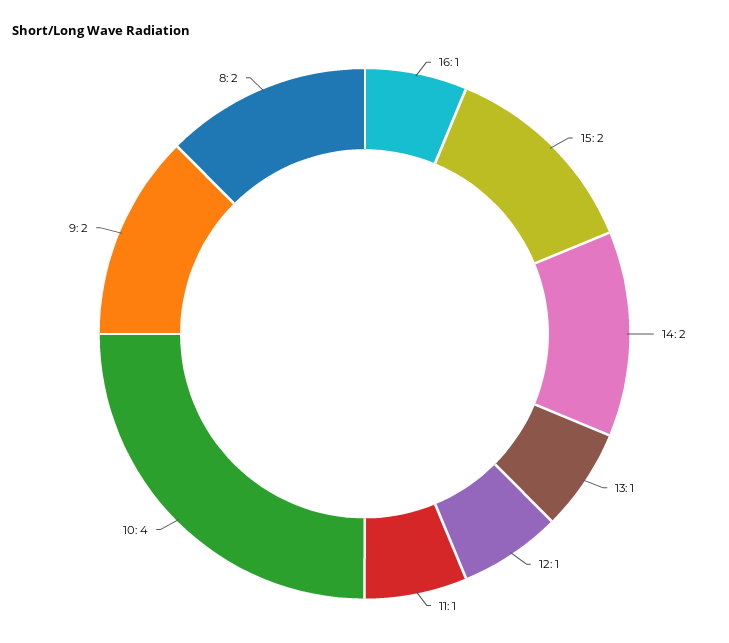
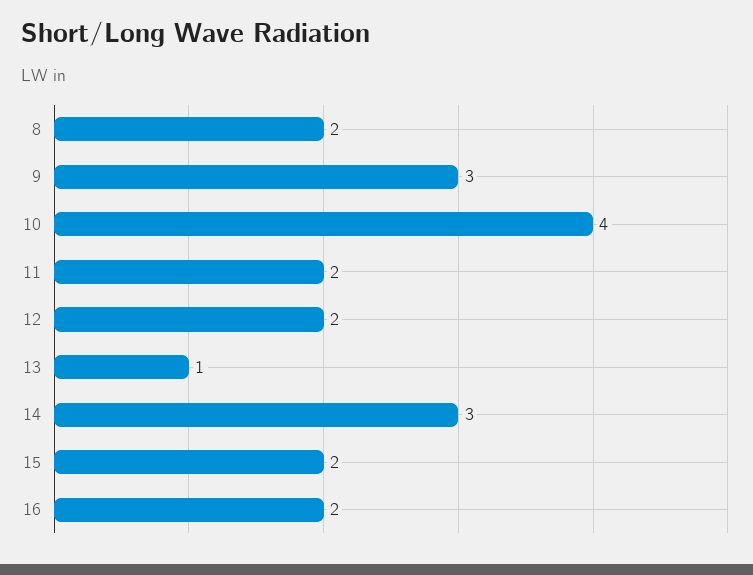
16: 1 -> 2
14: 2 -> 3
12: 1 -> 2
11: 1 -> 2
9: 2 -> 3

